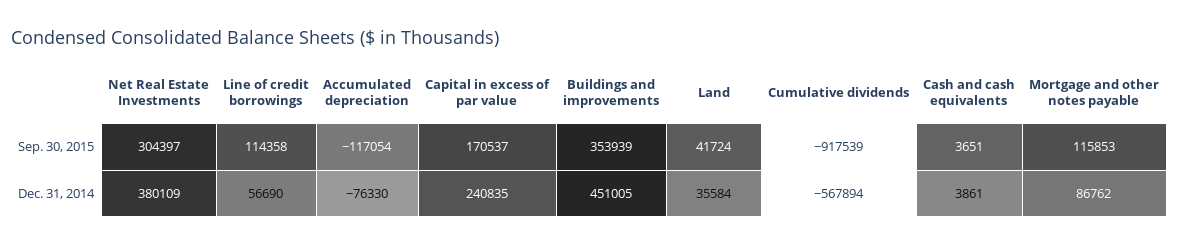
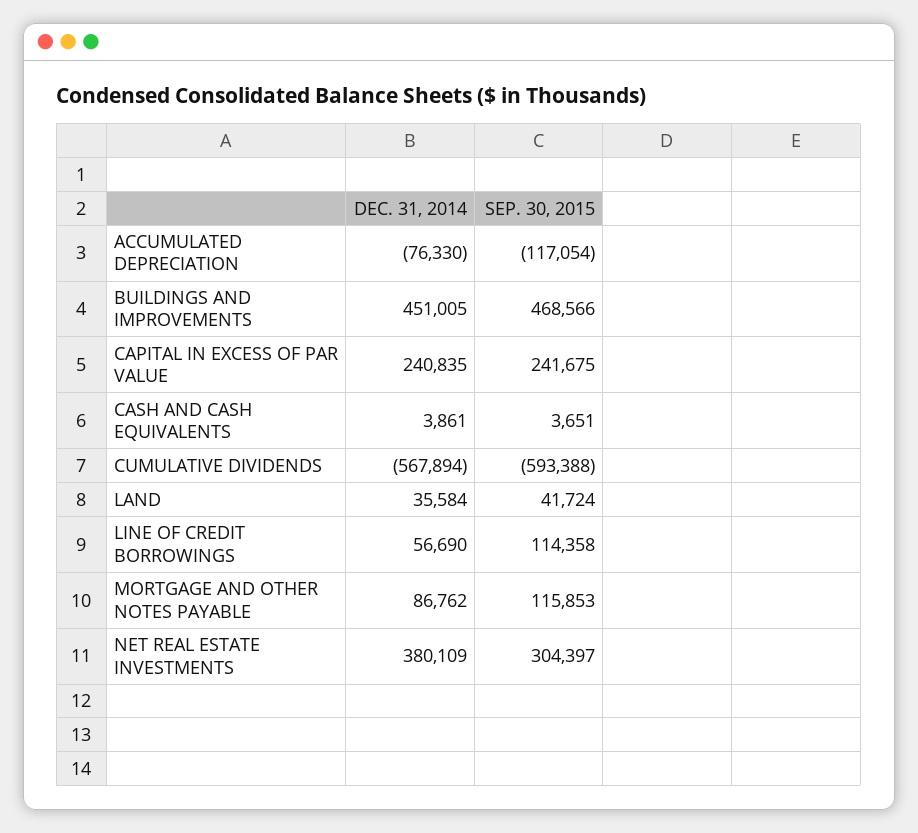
Capital in excess of par value, Sep. 30, 2015: 170537 -> 241675
Buildings and improvements, Sep. 30, 2015: 353939 -> 468566
Cumulative dividends, Sep. 30, 2015: -917539 -> -593388

